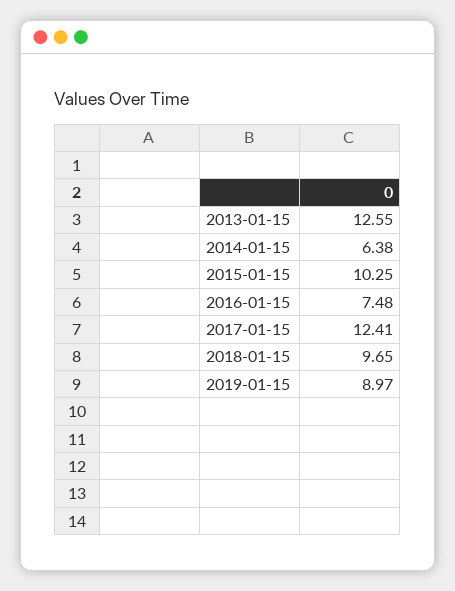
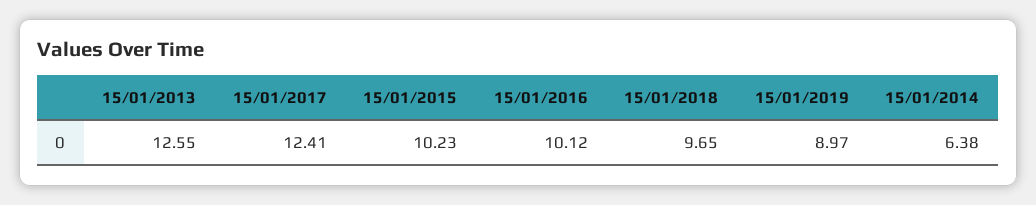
2015-01-15: 10.25 -> 10.23
2016-01-15: 7.48 -> 10.12

